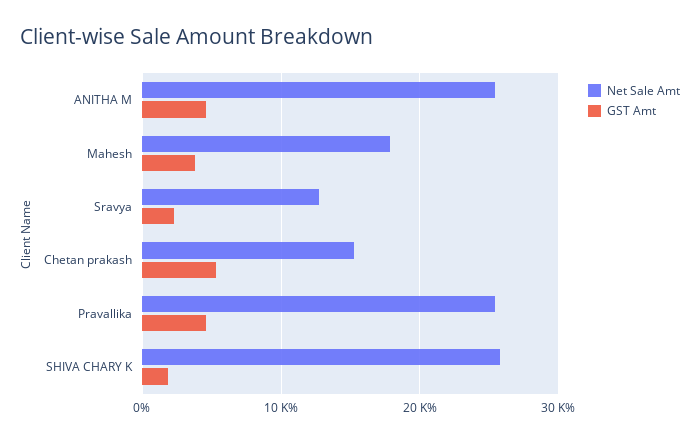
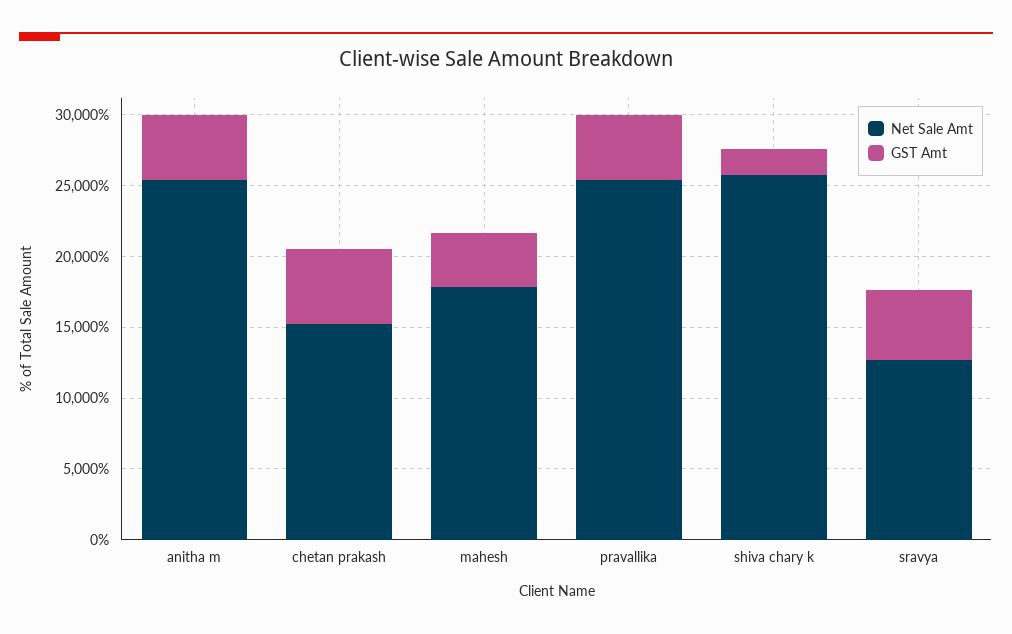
GST Amt, Sravya: 2000 -> 5000

